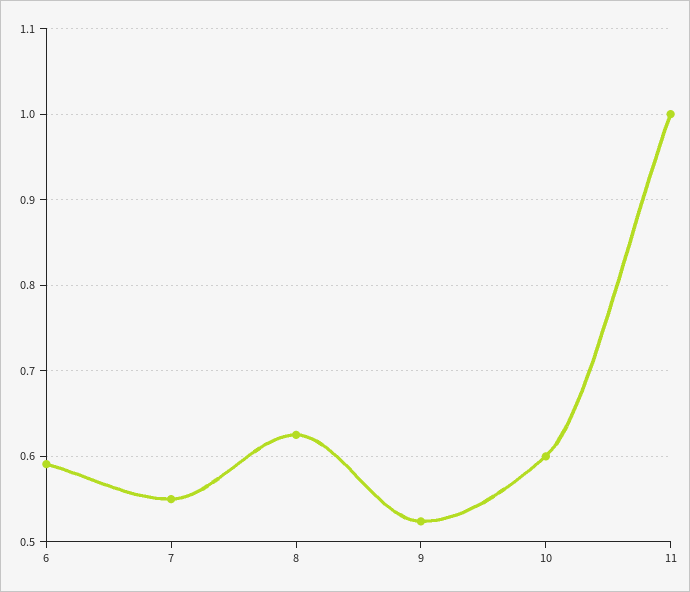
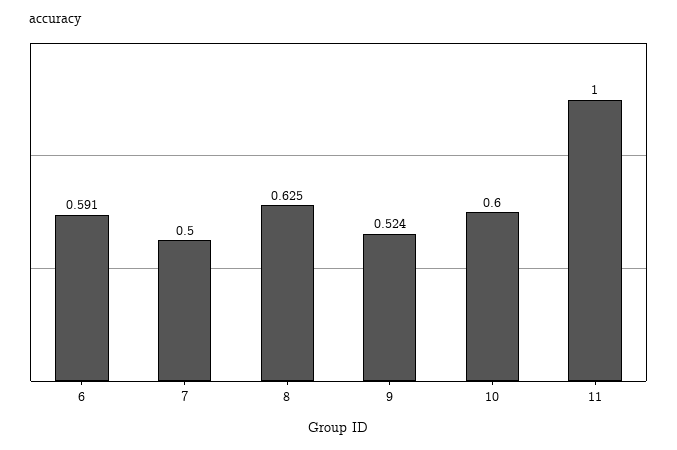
7: 0.55 -> 0.5

